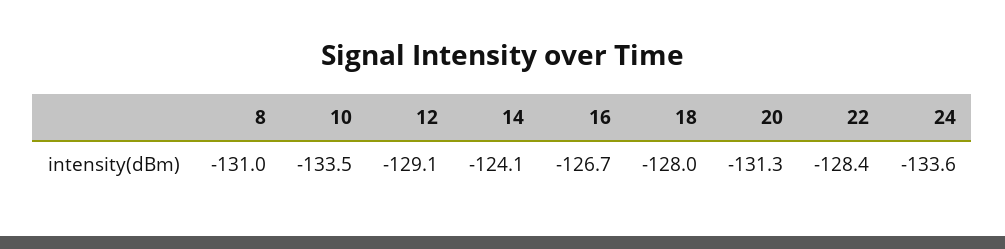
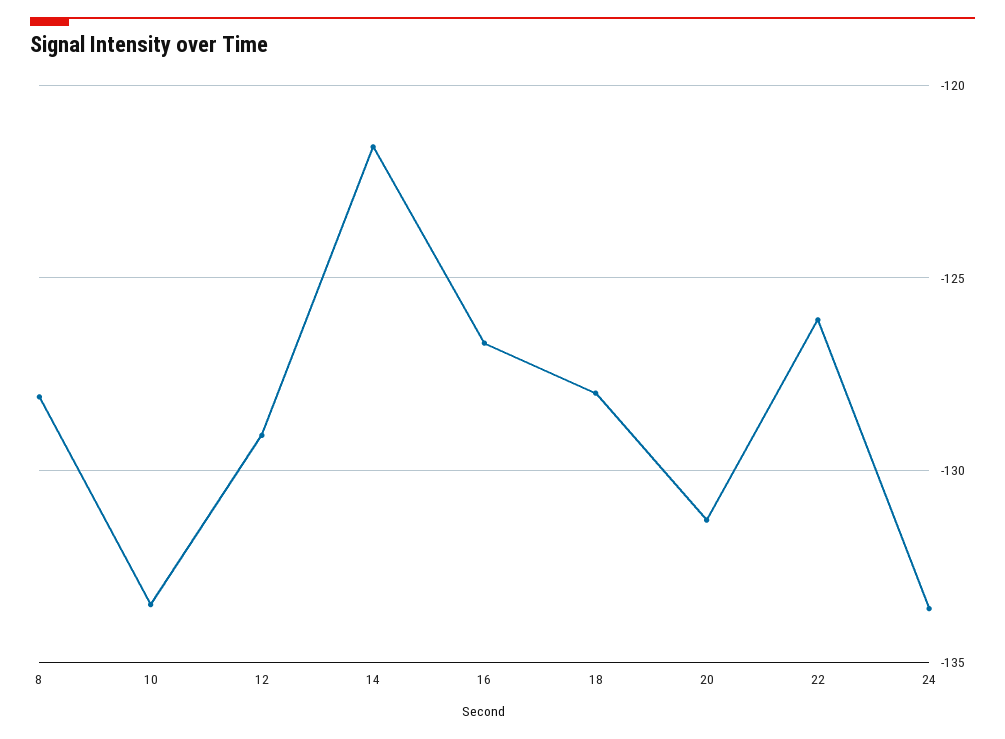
8: -131 -> -128
14: -124.1 -> -121.5
22: -128.4 -> -126

